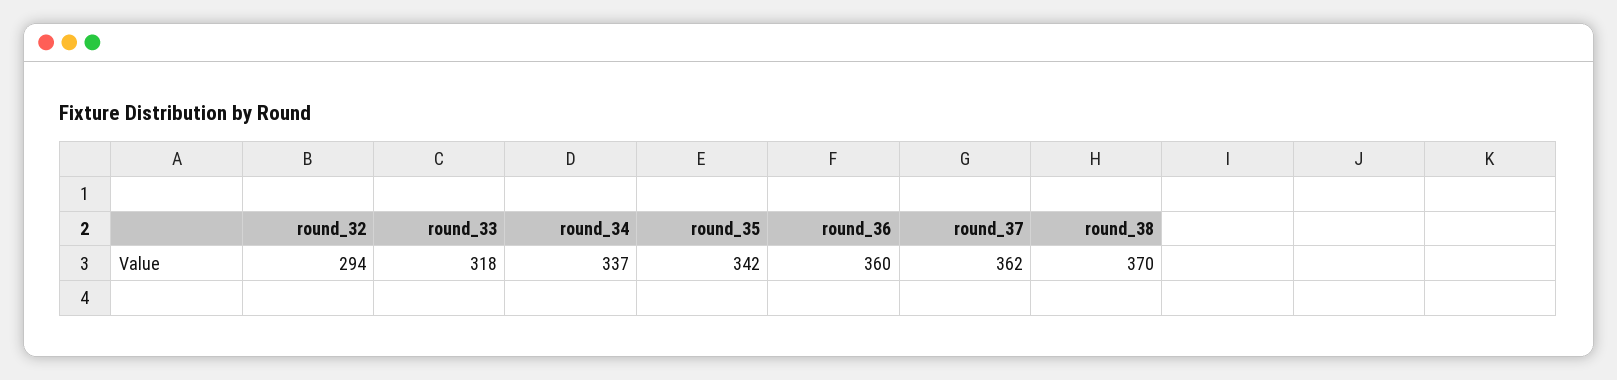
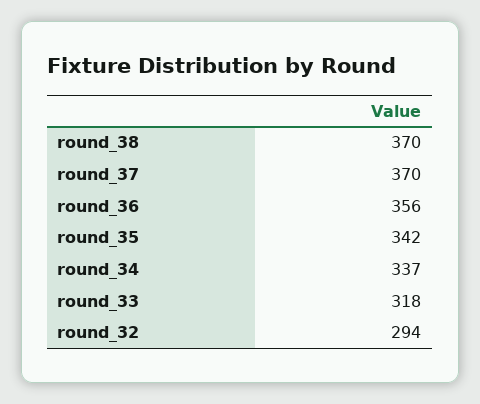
round_36: 360 -> 356
round_37: 362 -> 370

